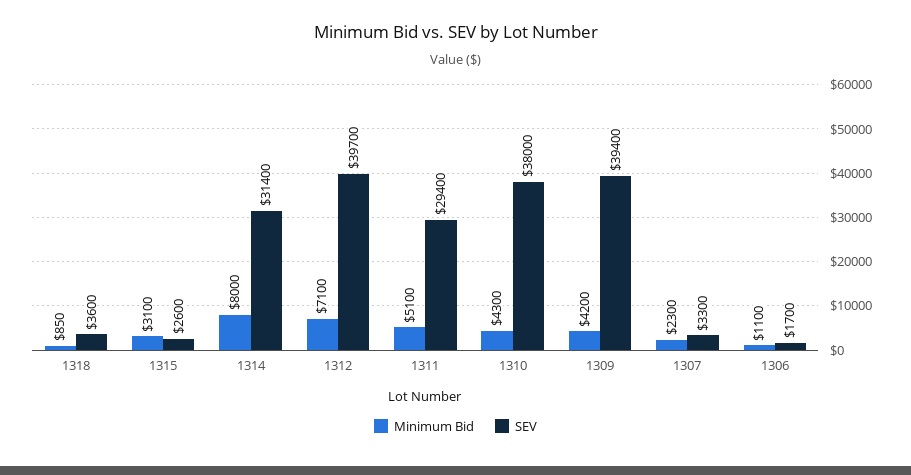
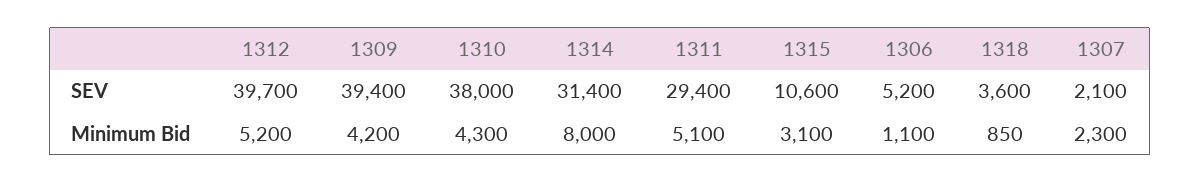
SEV, 1315: 2600 -> 10600
Minimum Bid, 1312: 7100 -> 5200
SEV, 1307: 3300 -> 2100
SEV, 1306: 1700 -> 5200

